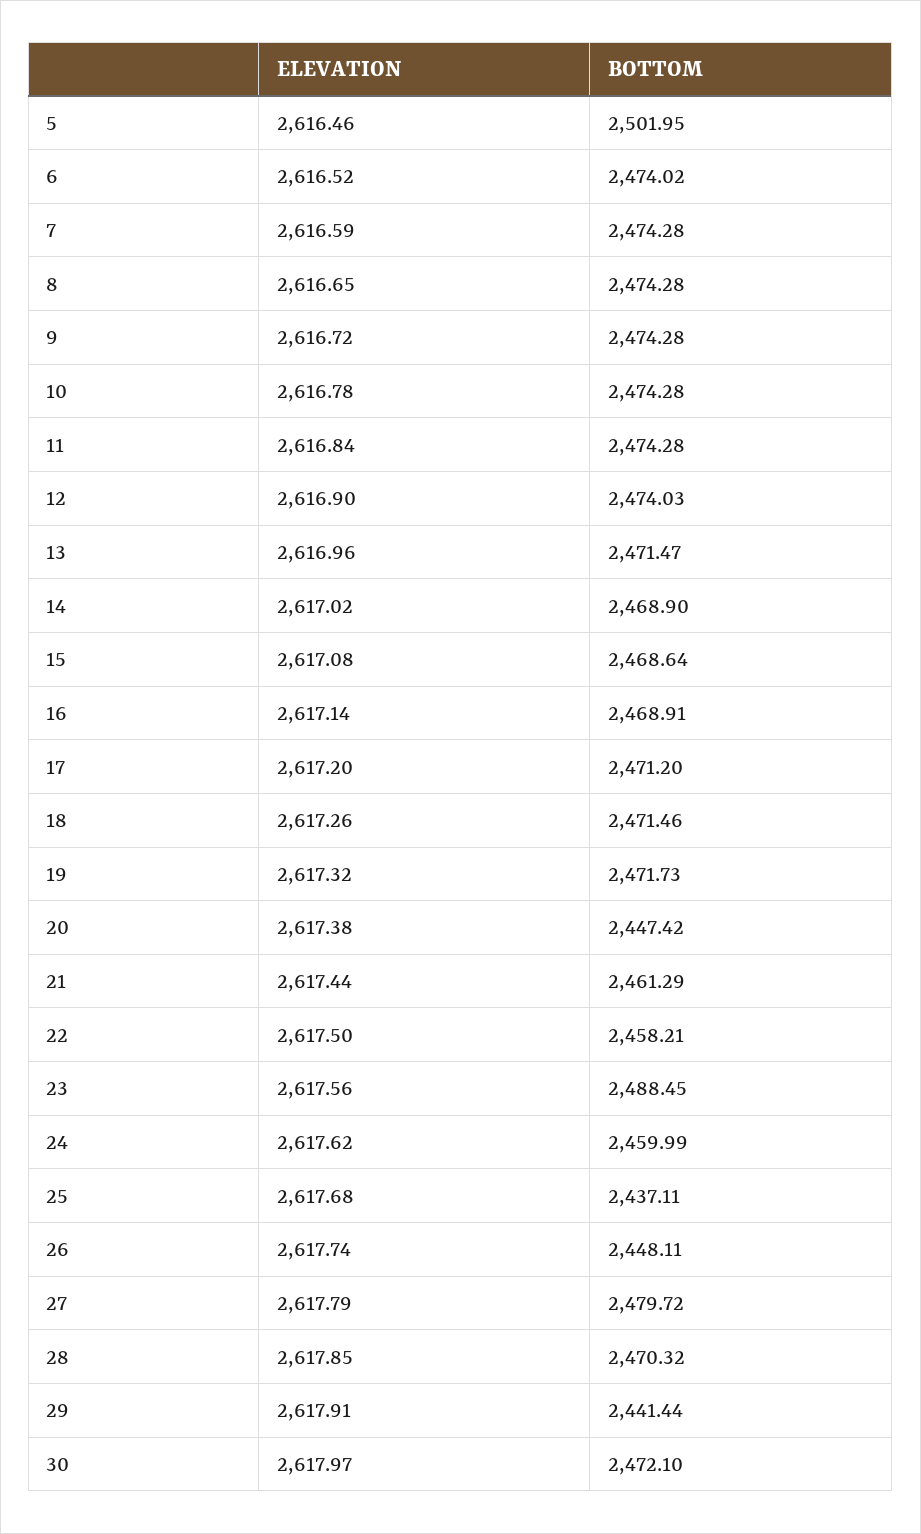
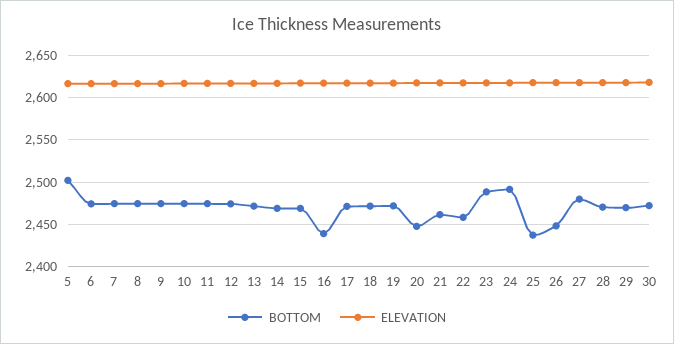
BOTTOM, 16: 2468.91 -> 2440
BOTTOM, 24: 2459.99 -> 2490
BOTTOM, 29: 2441.44 -> 2470

